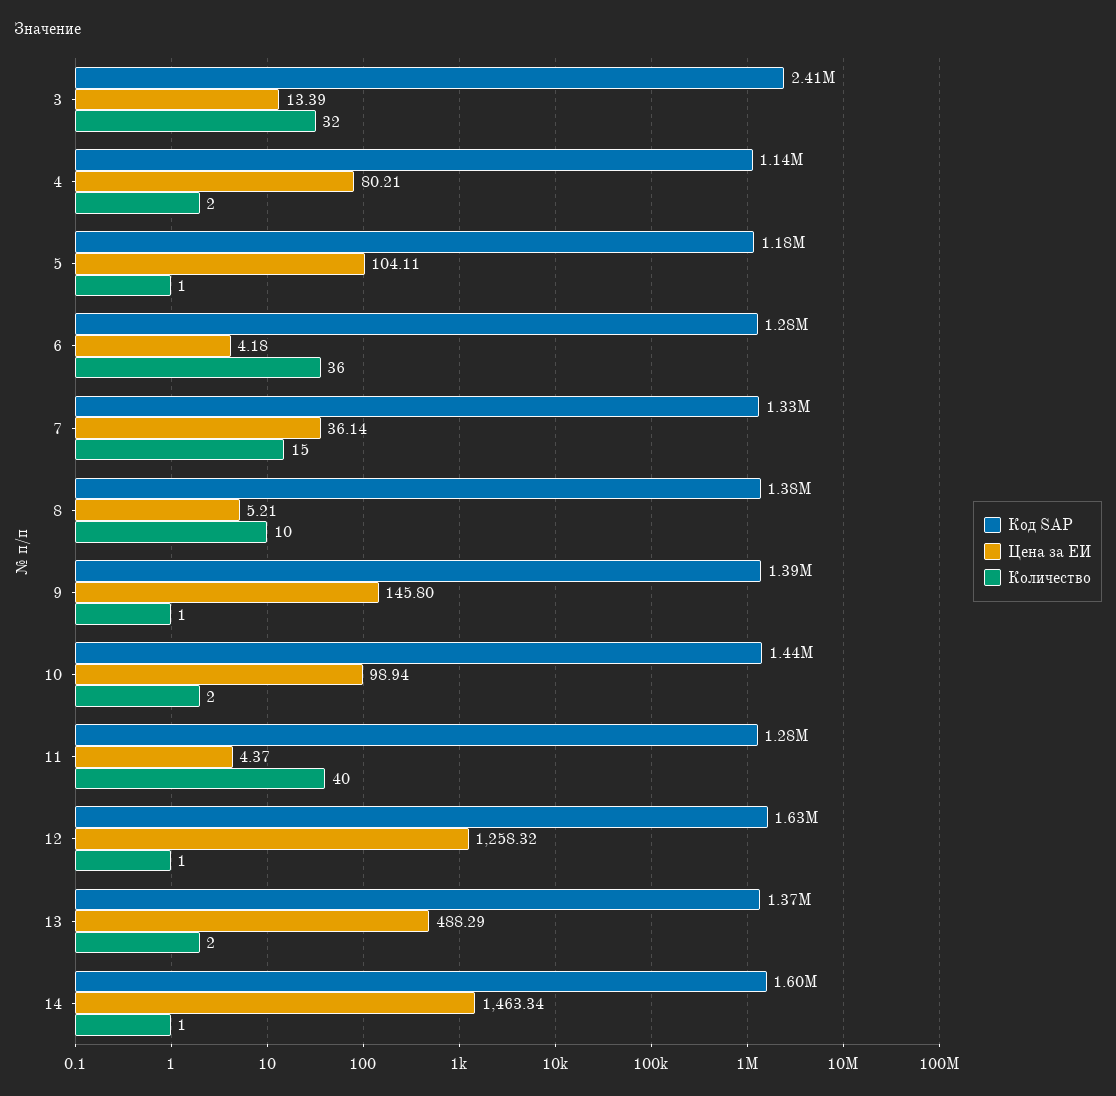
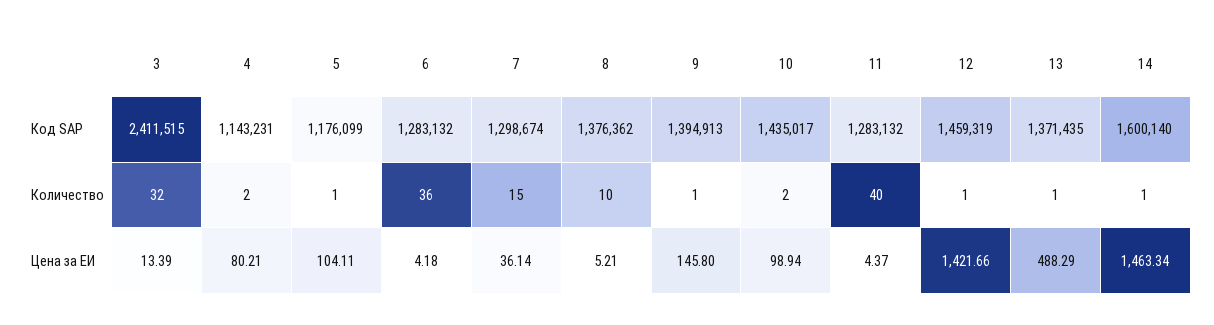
Код SAP, 7: 1330000 -> 1298674
Код SAP, 12: 1630000 -> 1459319
Цена за ЕИ, 12: 1258.32 -> 1421.66
Количество, 13: 2 -> 1

